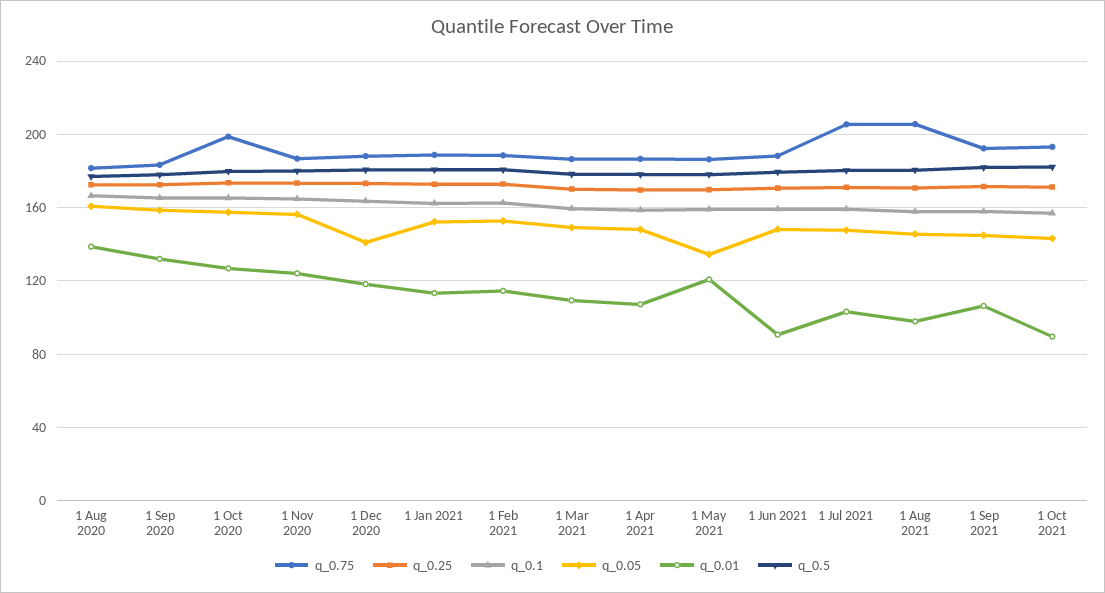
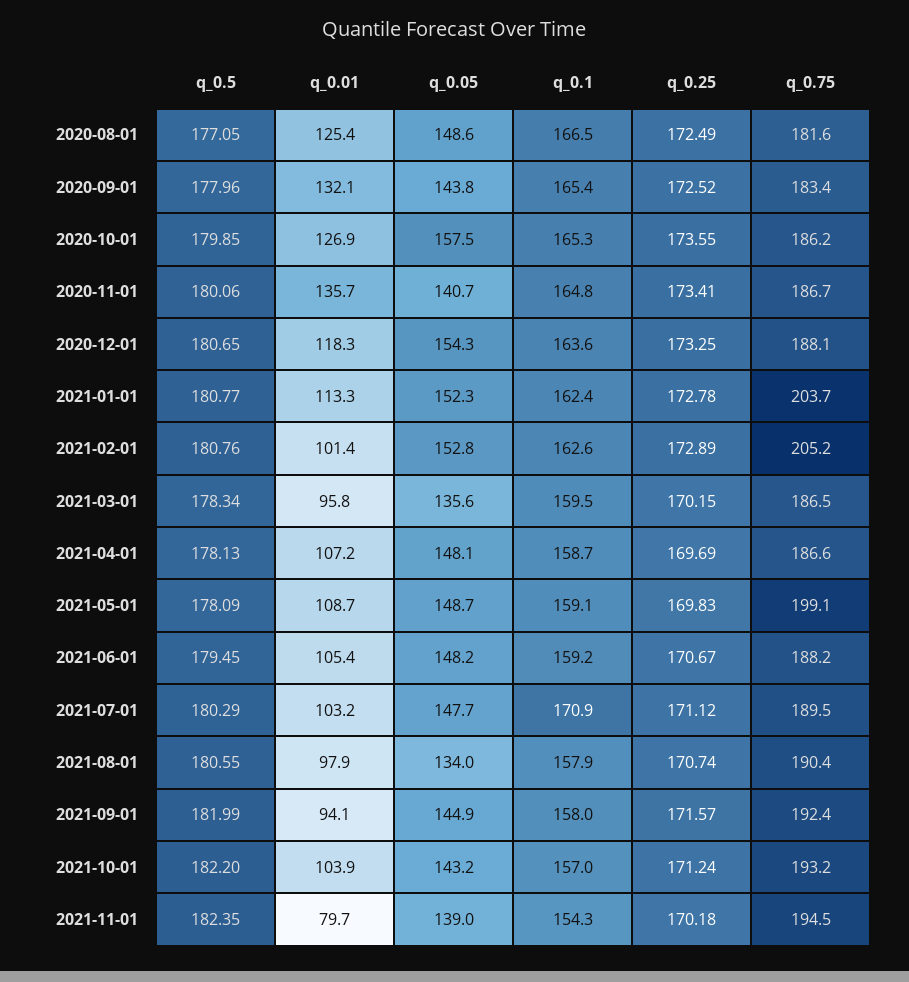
q_0.05, 1 Aug 2020: 160 -> 148.6
q_0.01, 1 Aug 2020: 140 -> 125.4
q_0.05, 1 Sep 2020: 160 -> 143.8
q_0.75, 1 Oct 2020: 200 -> 186.2
q_0.05, 1 Nov 2020: 155 -> 140.7
q_0.01, 1 Nov 2020: 125 -> 135.7
q_0.05, 1 Dec 2020: 140 -> 154.3
q_0.75, 1 Jan 2021: 190 -> 203.7
q_0.75, 1 Feb 2021: 190 -> 205.2
q_0.01, 1 Feb 2021: 115 -> 101.4
q_0.05, 1 Mar 2021: 150 -> 135.6
q_0.01, 1 Mar 2021: 110 -> 95.8
q_0.75, 1 May 2021: 185 -> 199.1
q_0.05, 1 May 2021: 135 -> 148.7
q_0.01, 1 May 2021: 120 -> 108.7
q_0.01, 1 Jun 2021: 90 -> 105.4
q_0.75, 1 Jul 2021: 205 -> 189.5
q_0.1, 1 Jul 2021: 160 -> 170.9
q_0.75, 1 Aug 2021: 205 -> 190.4
q_0.05, 1 Aug 2021: 145 -> 134
q_0.01, 1 Sep 2021: 105 -> 94.1
q_0.01, 1 Oct 2021: 90 -> 103.9
q_0.5, 2021-11-01: none -> 182.35
q_0.01, 2021-11-01: none -> 79.7
q_0.05, 2021-11-01: none -> 139
q_0.1, 2021-11-01: none -> 154.3
q_0.25, 2021-11-01: none -> 170.18
q_0.75, 2021-11-01: none -> 194.5

